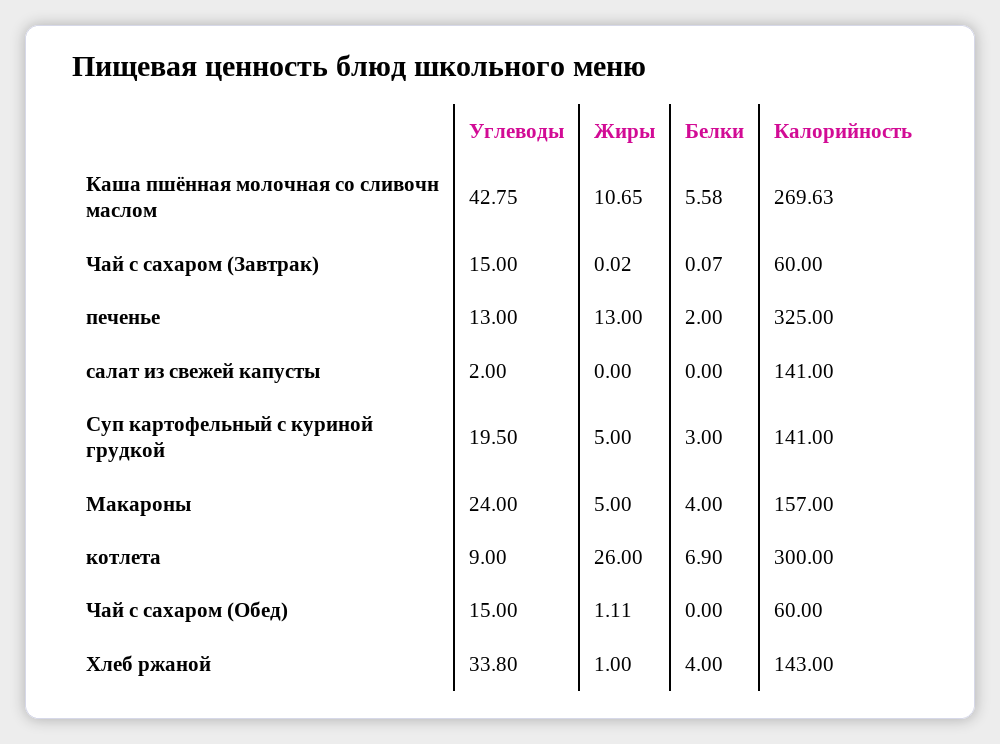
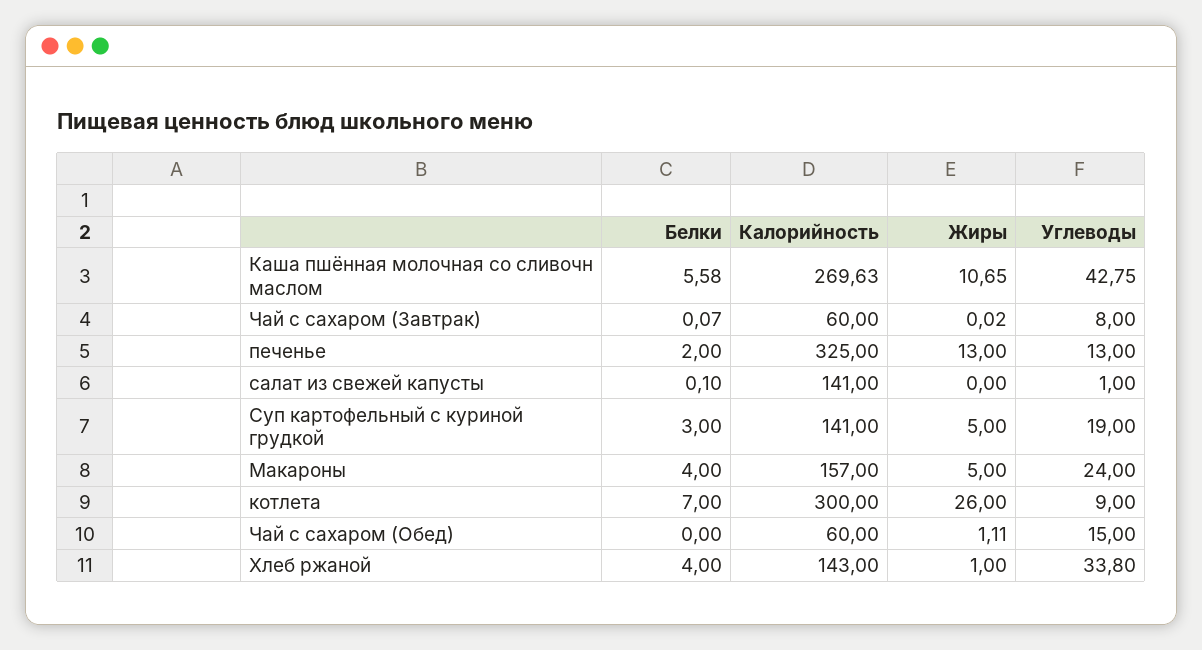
Углеводы, Чай с сахаром (Завтрак): 15 -> 8
Углеводы, салат из свежей капусты: 2 -> 1
Белки, салат из свежей капусты: 0 -> 0.1
Углеводы, Суп картофельный с куриной грудкой: 19.5 -> 19
Белки, котлета: 6.9 -> 7

